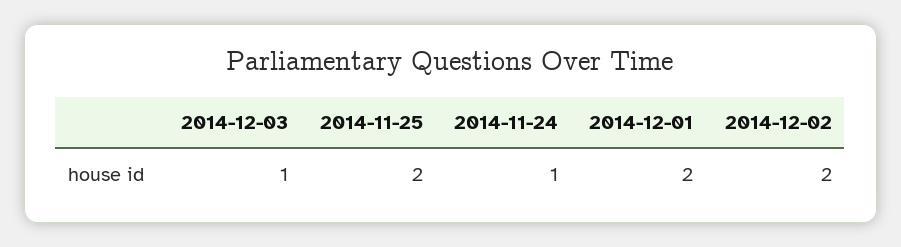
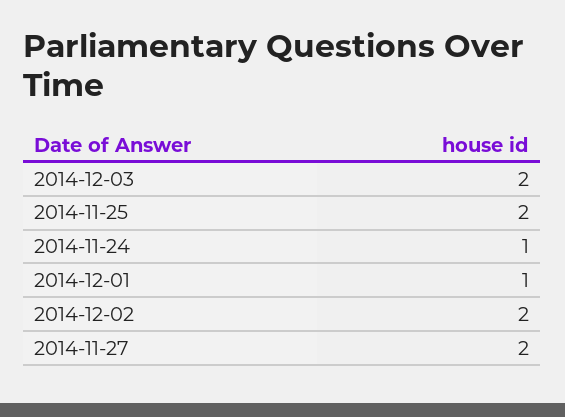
2014-12-03: 1 -> 2
2014-12-01: 2 -> 1
2014-11-27: none -> 2

